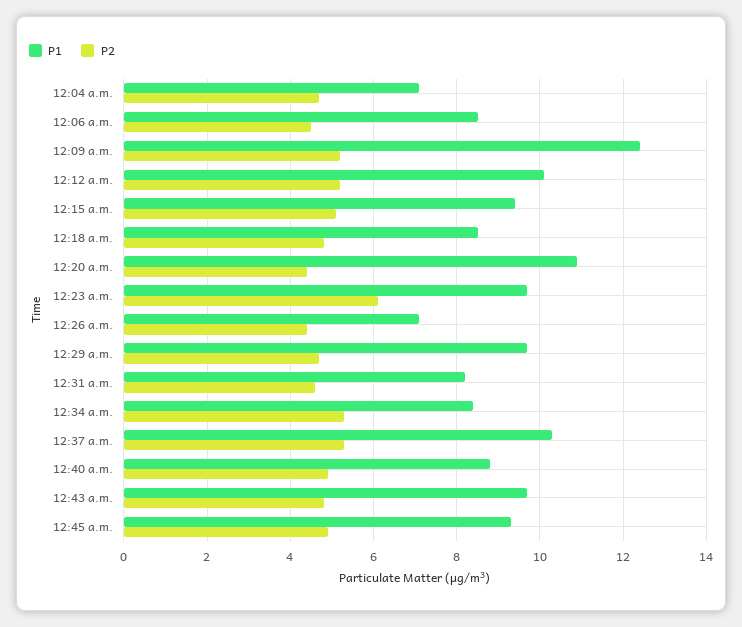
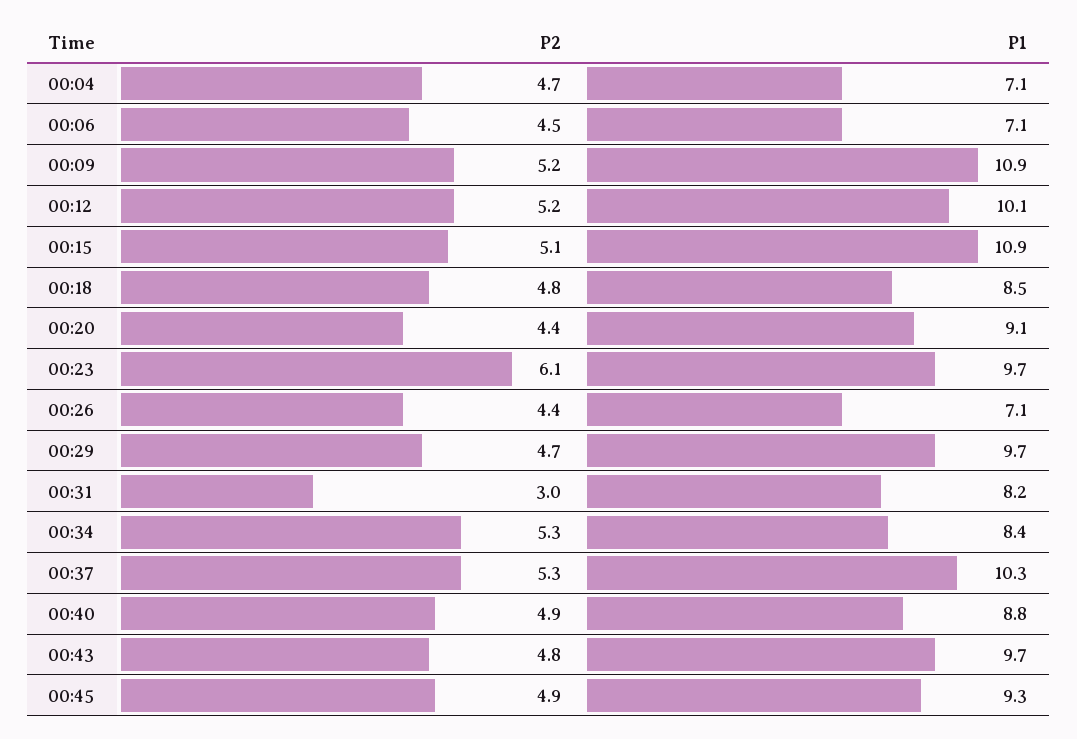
P1, 12:06 a.m.: 8.5 -> 7.1
P1, 12:09 a.m.: 12.5 -> 10.9
P1, 12:15 a.m.: 9.5 -> 10.9
P1, 12:20 a.m.: 11 -> 9.1
P2, 12:31 a.m.: 4.5 -> 3

